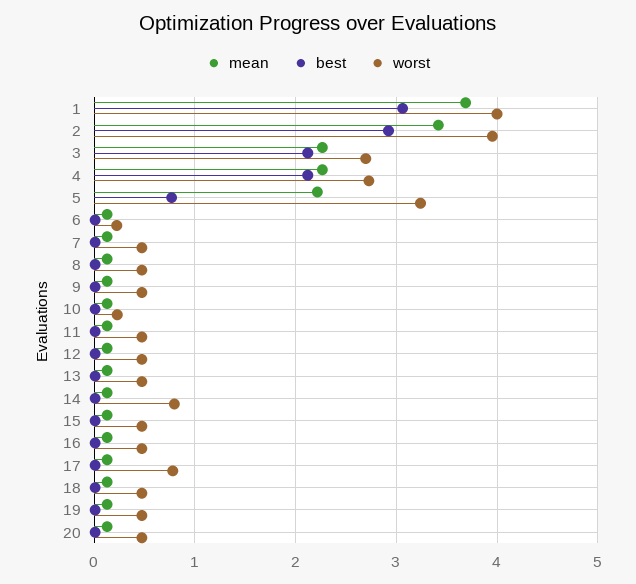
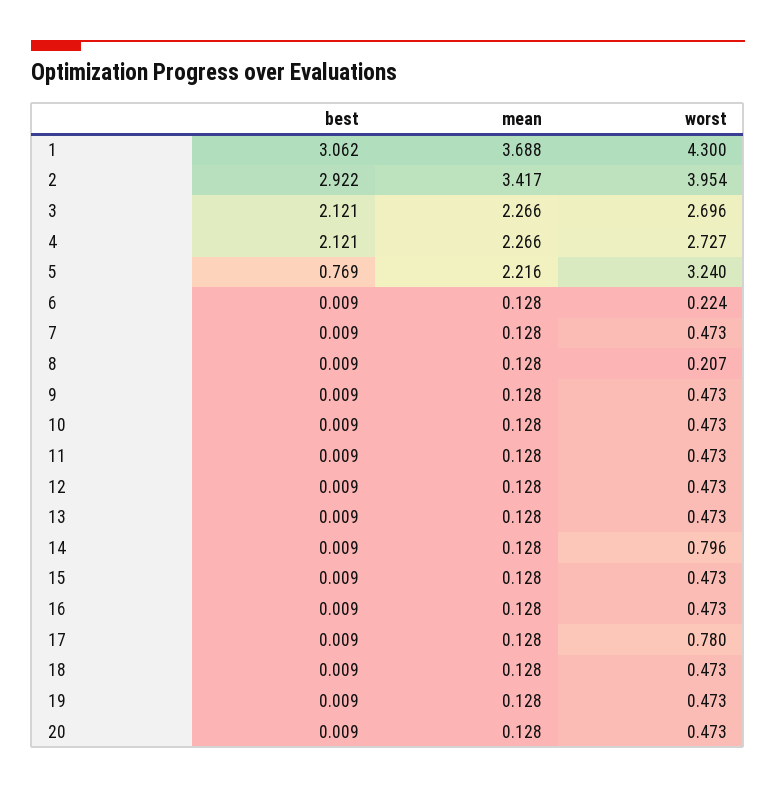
worst, 1: 4 -> 4.3
worst, 8: 0.5 -> 0.207
worst, 10: 0.2 -> 0.473

